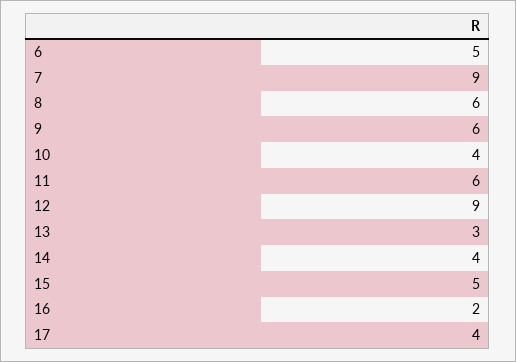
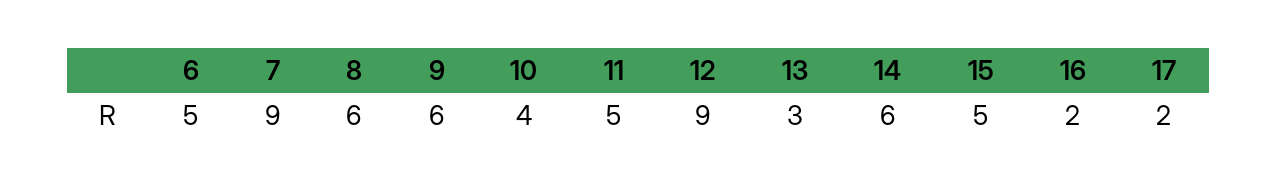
11: 6 -> 5
14: 4 -> 6
17: 4 -> 2

